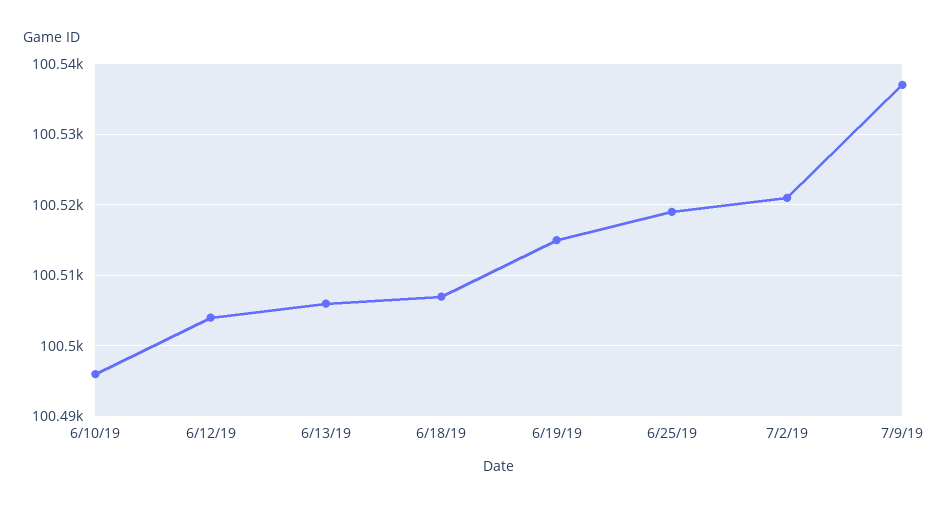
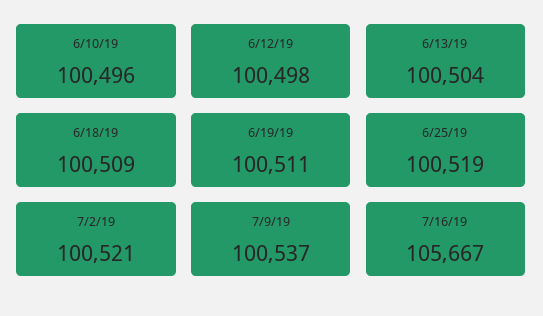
6/12/19: 100504 -> 100498
6/13/19: 100506 -> 100504
6/18/19: 100507 -> 100509
6/19/19: 100515 -> 100511
7/16/19: none -> 105667

